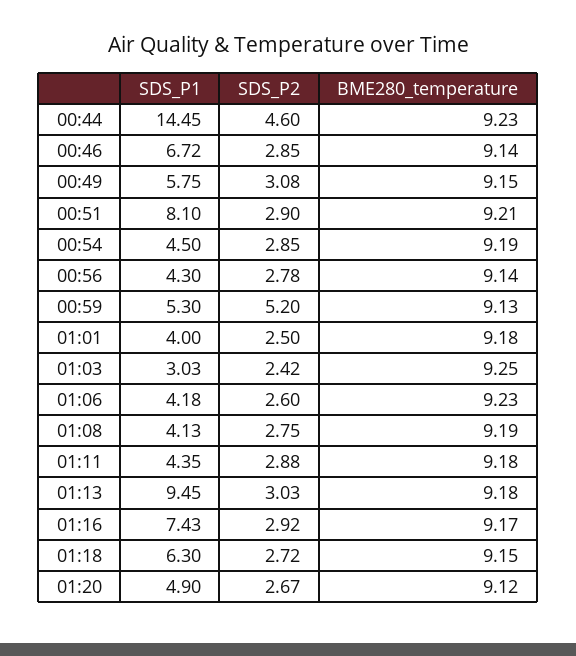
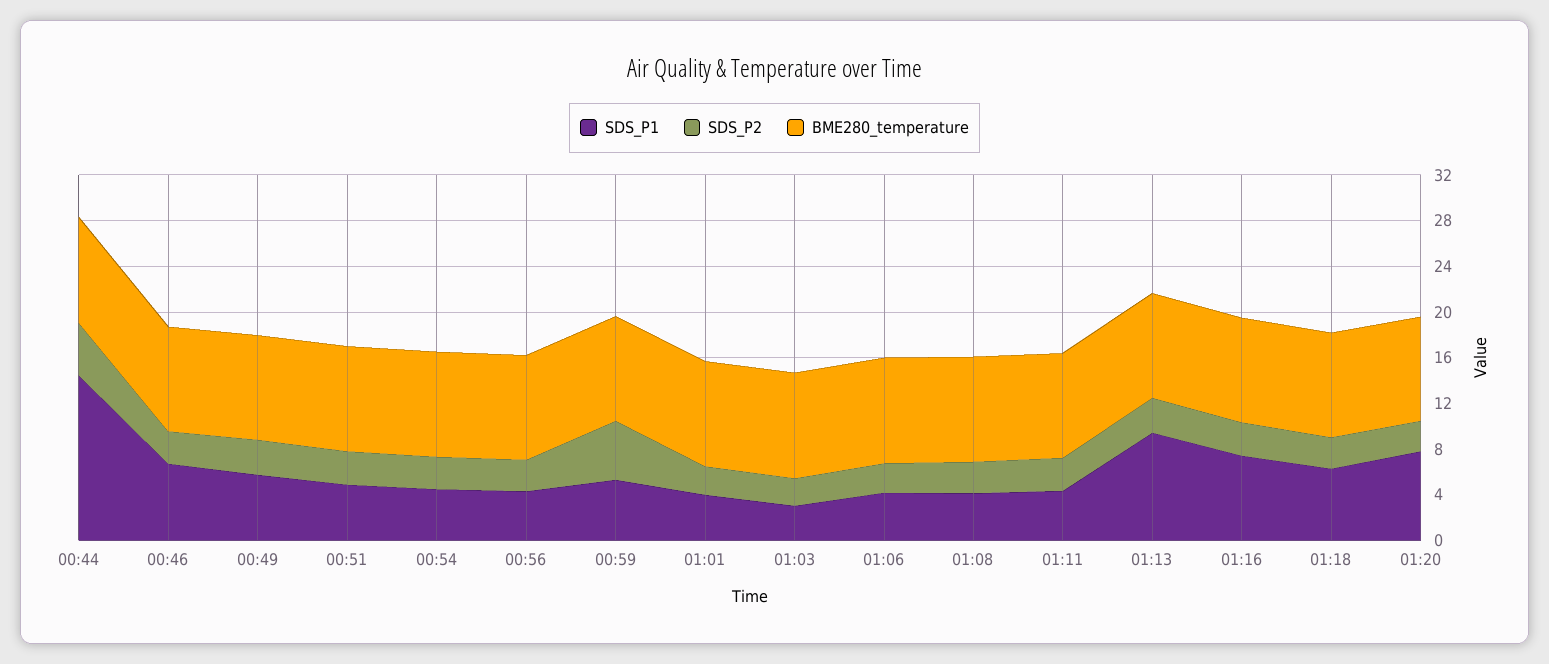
SDS_P1, 00:51: 8.1 -> 5
SDS_P1, 01:20: 4.9 -> 8

